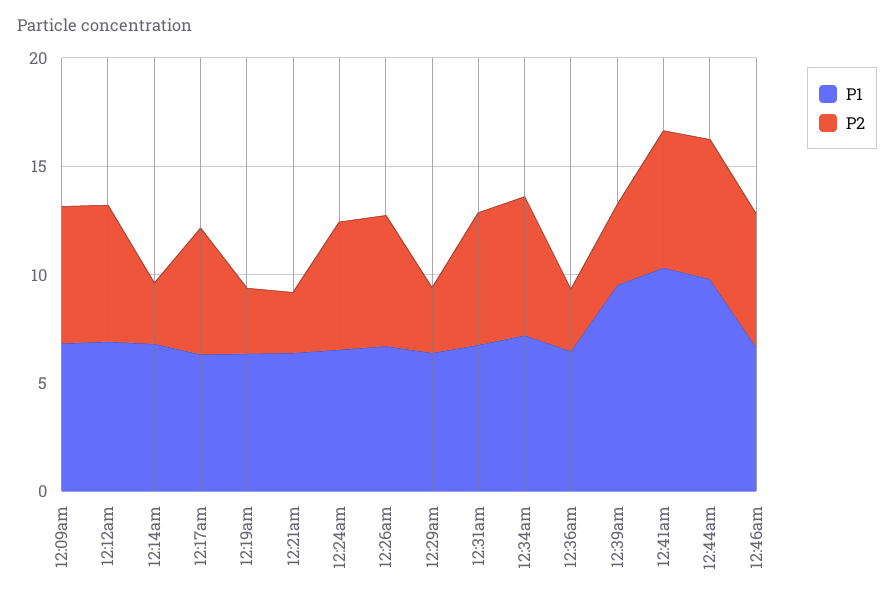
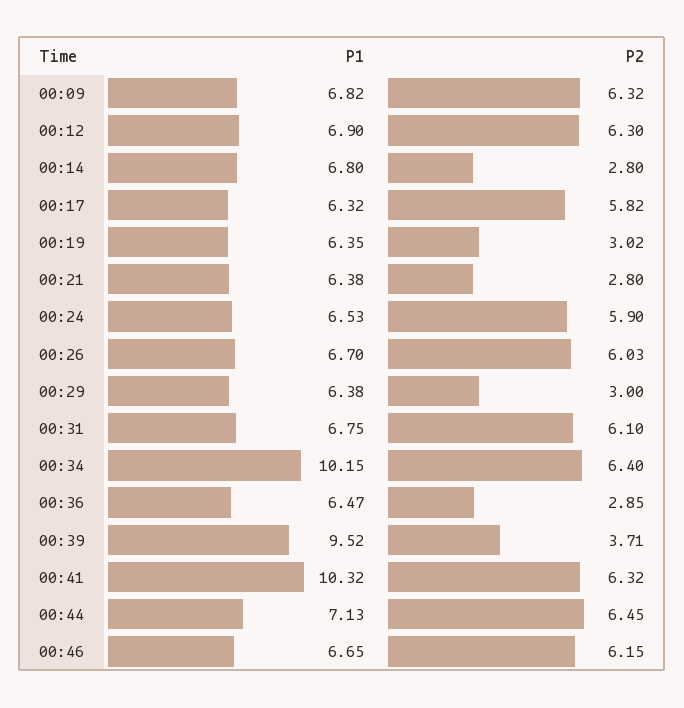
P1, 12:34am: 7 -> 10.15
P1, 12:44am: 10 -> 7.13

